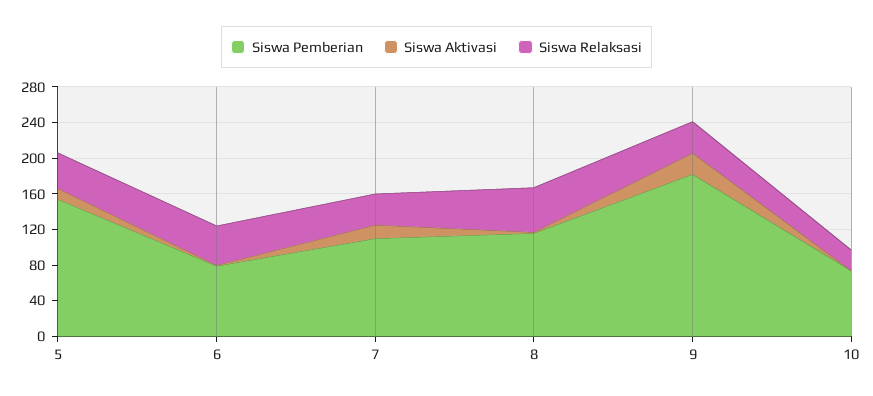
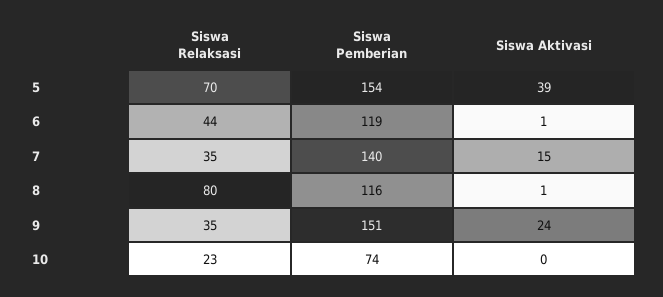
Siswa Aktivasi, 5: 10 -> 39
Siswa Relaksasi, 5: 40 -> 70
Siswa Pemberian, 6: 80 -> 119
Siswa Pemberian, 7: 110 -> 140
Siswa Relaksasi, 8: 50 -> 80
Siswa Pemberian, 9: 180 -> 151

